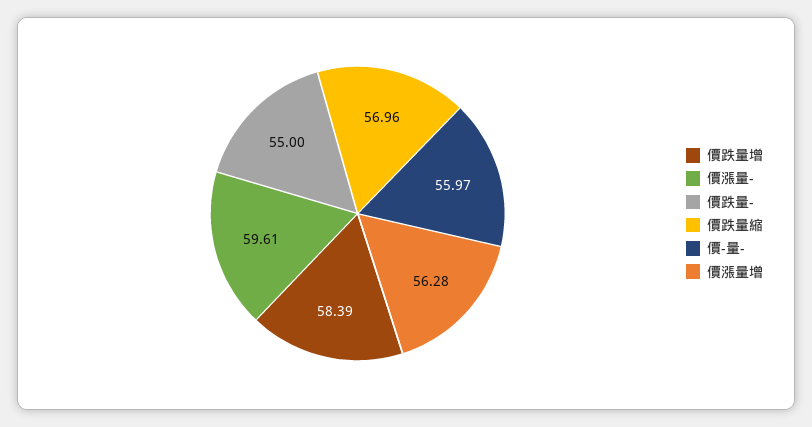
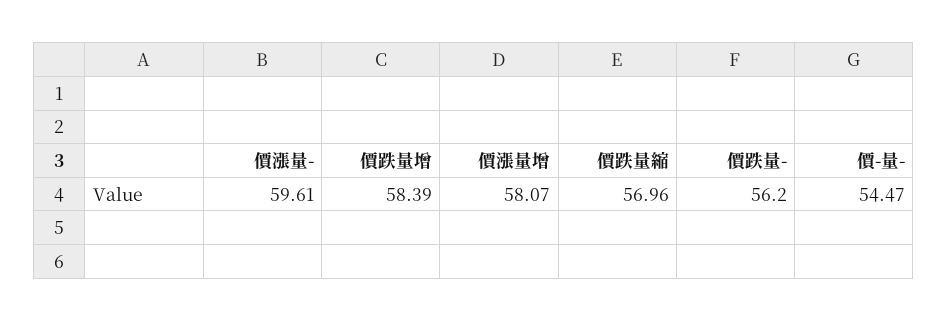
價跌量-: 55 -> 56.2
價-量-: 55.97 -> 54.47
價漲量增: 56.28 -> 58.07

